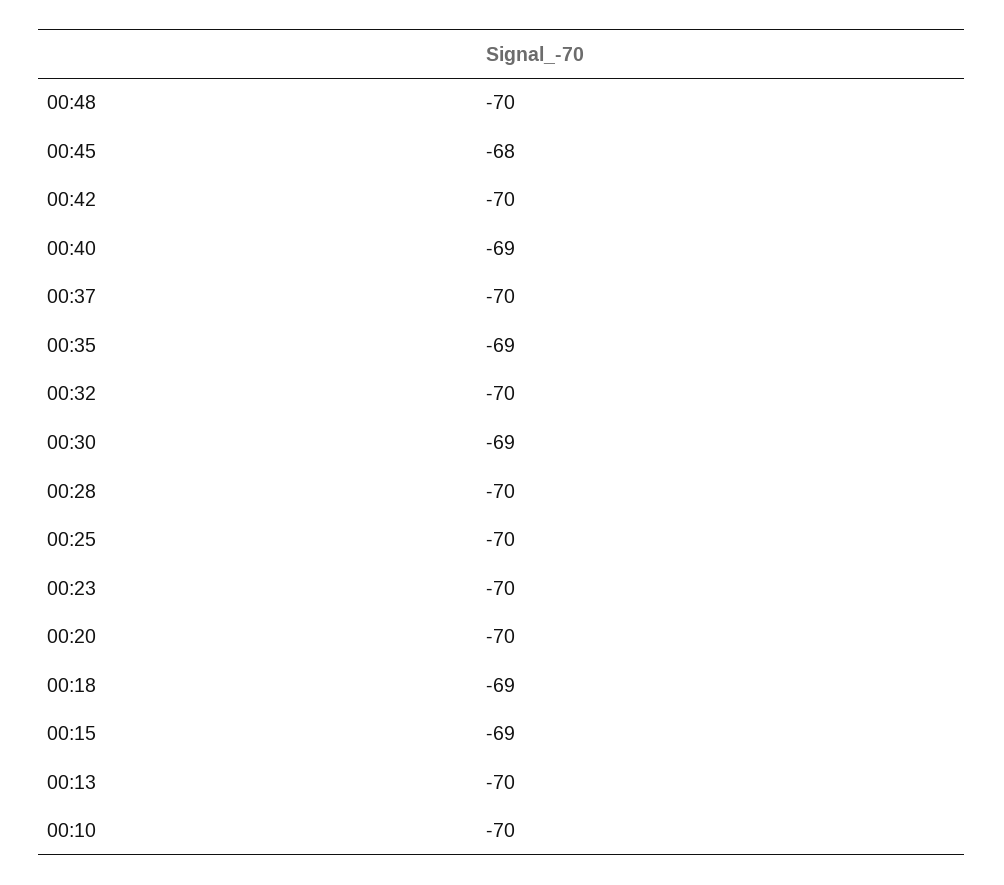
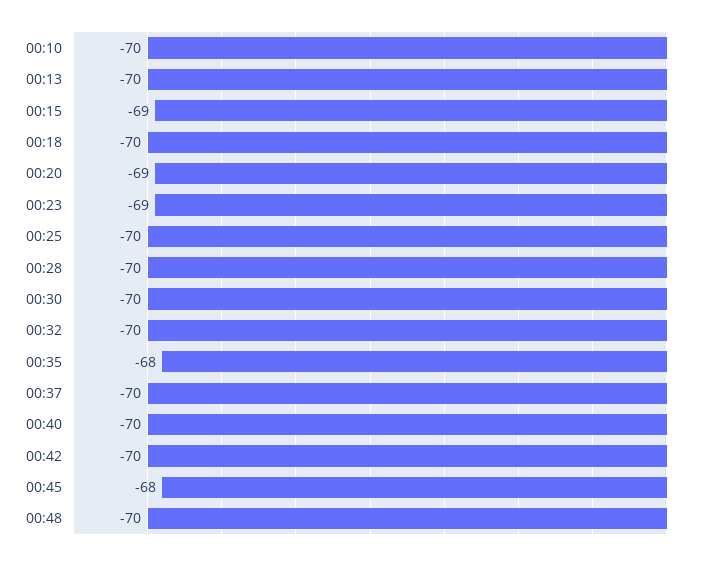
00:40: -69 -> -70
00:35: -69 -> -68
00:30: -69 -> -70
00:23: -70 -> -69
00:20: -70 -> -69
00:18: -69 -> -70

